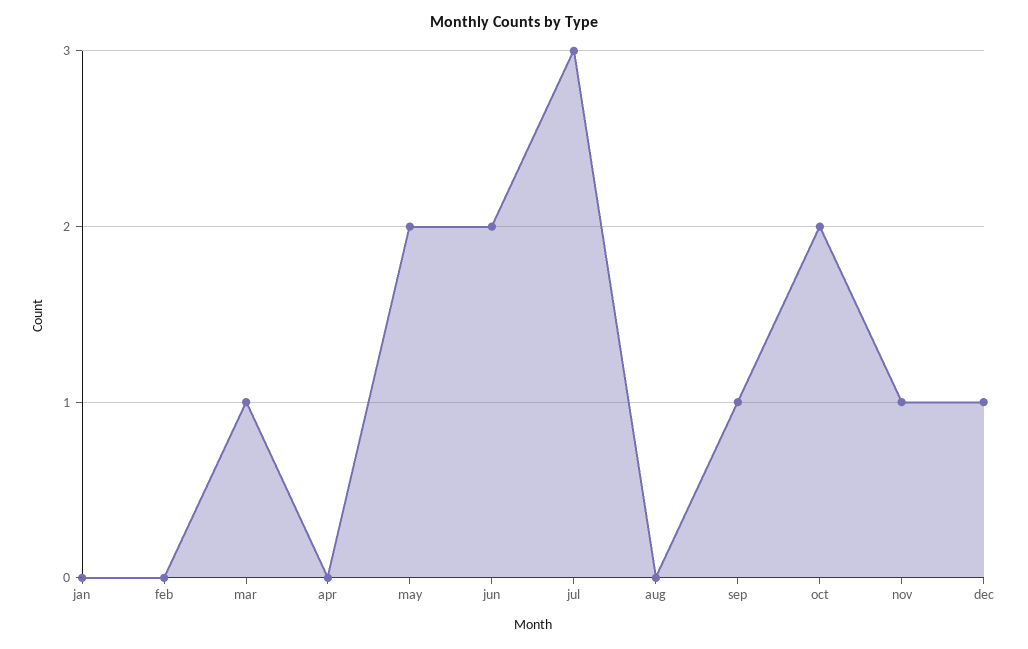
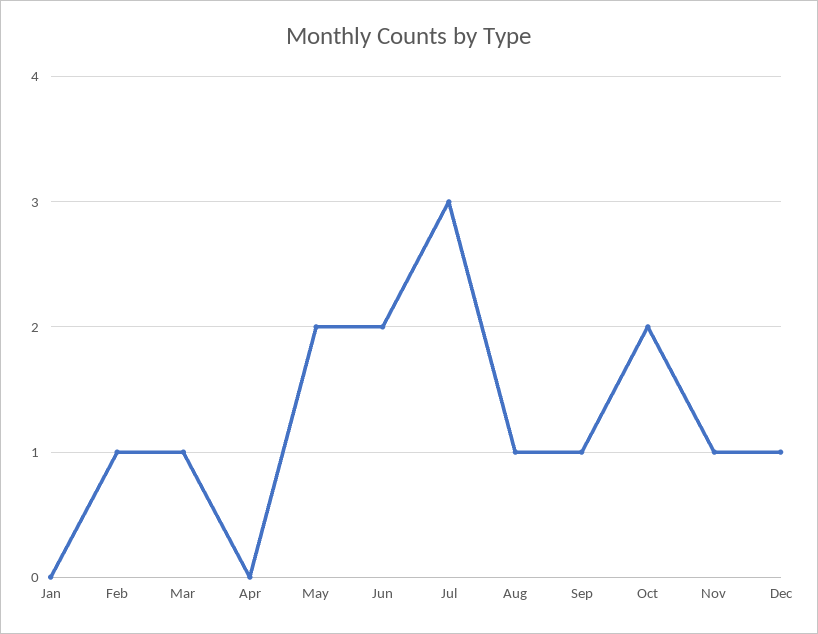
feb: 0 -> 1
aug: 0 -> 1

